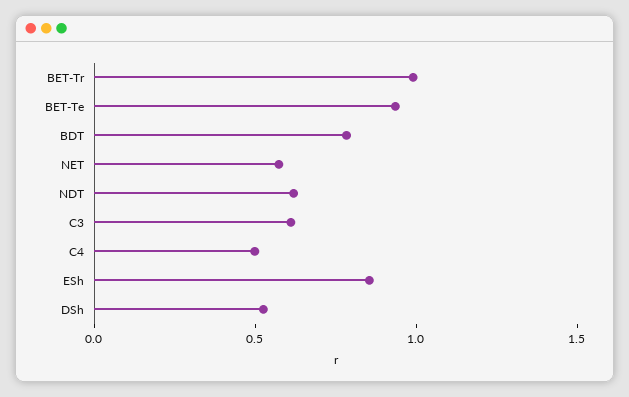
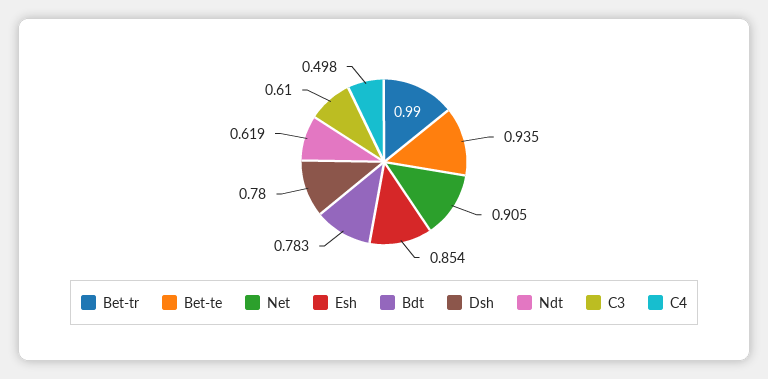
NET: 0.6 -> 0.905
DSh: 0.5 -> 0.78

